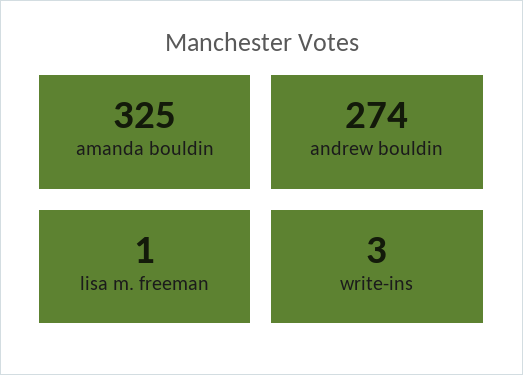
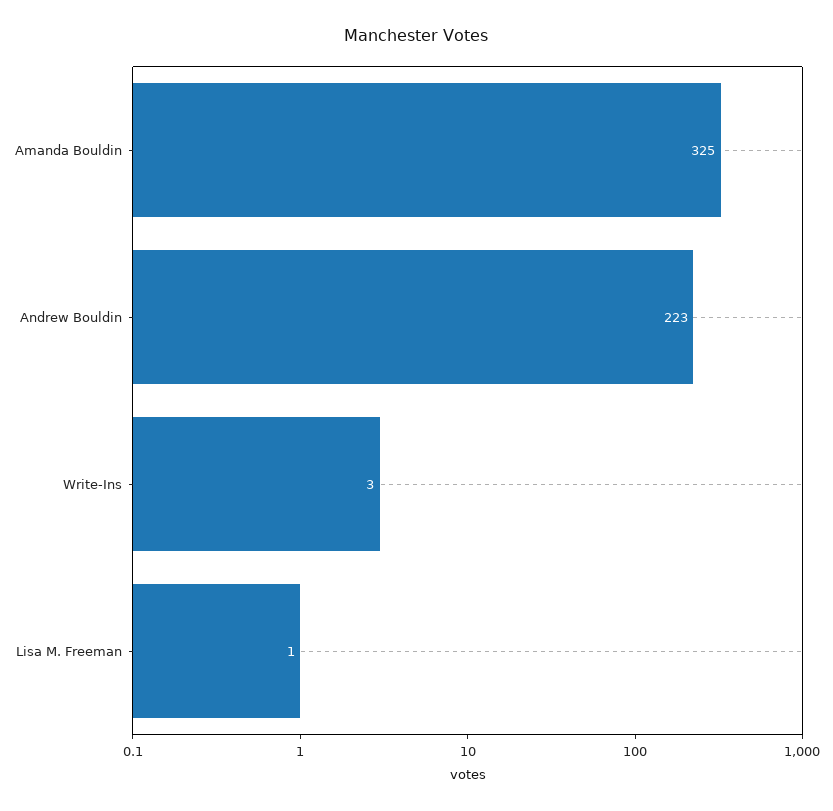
andrew bouldin: 274 -> 223

